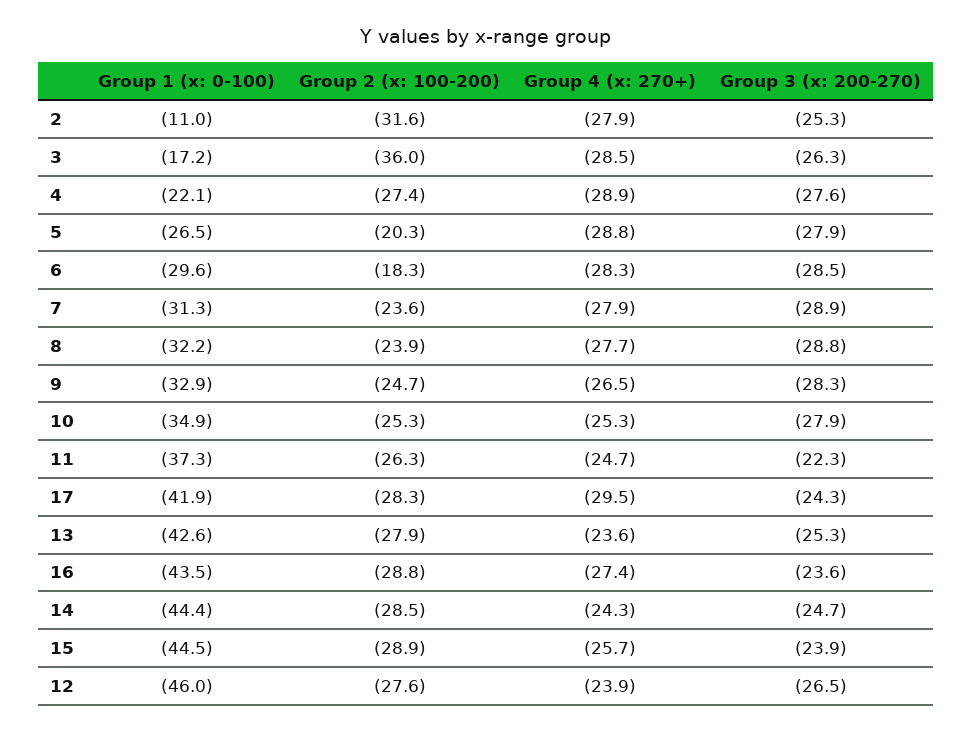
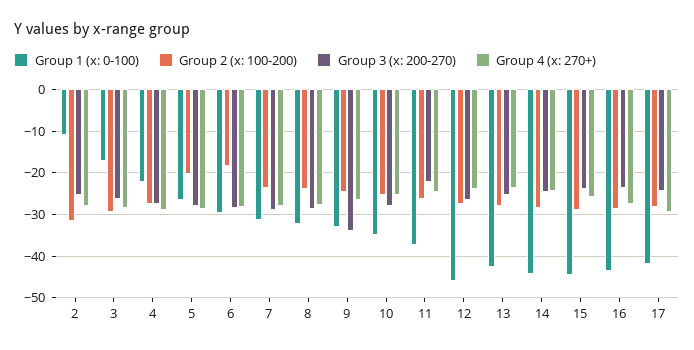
Group 2 (x: 100-200), 3: -36 -> -30
Group 3 (x: 200-270), 9: -28.3 -> -34

